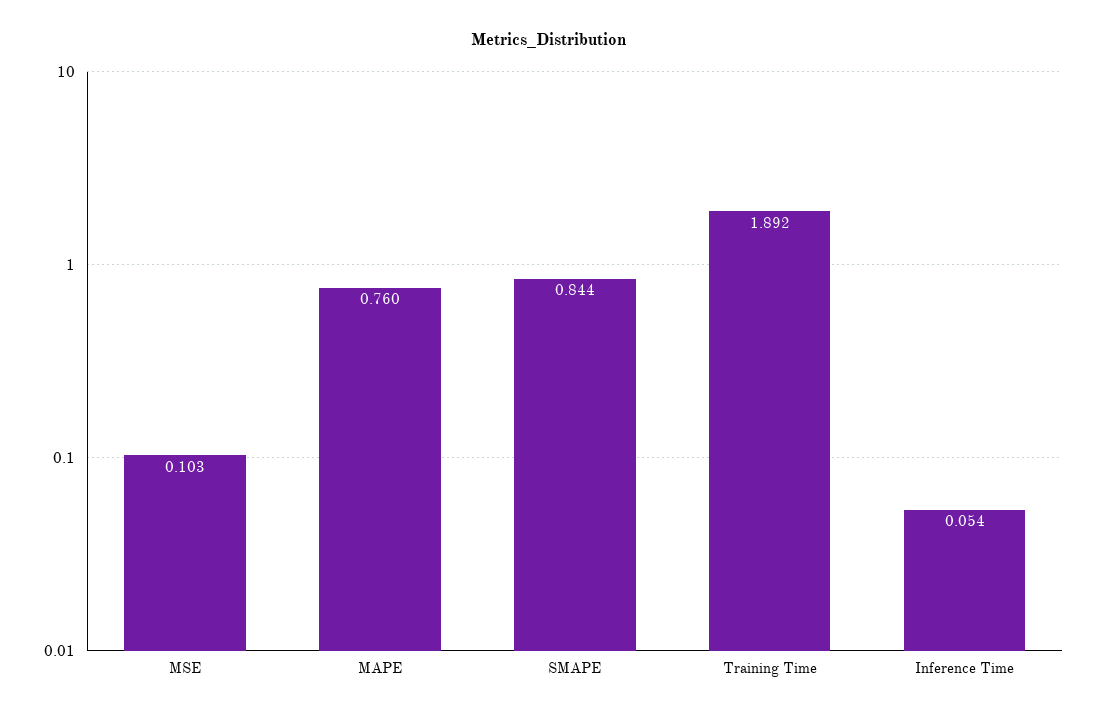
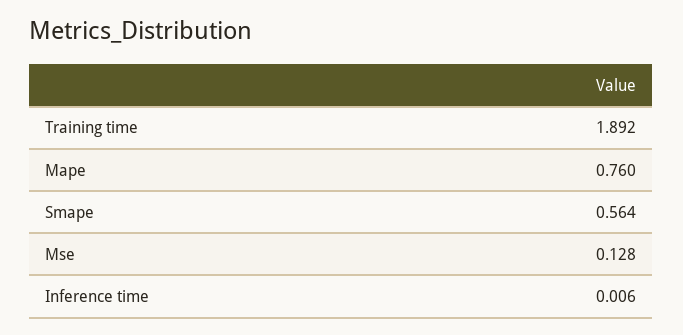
MSE: 0.103 -> 0.128
SMAPE: 0.844 -> 0.564
Inference Time: 0.054 -> 0.006

